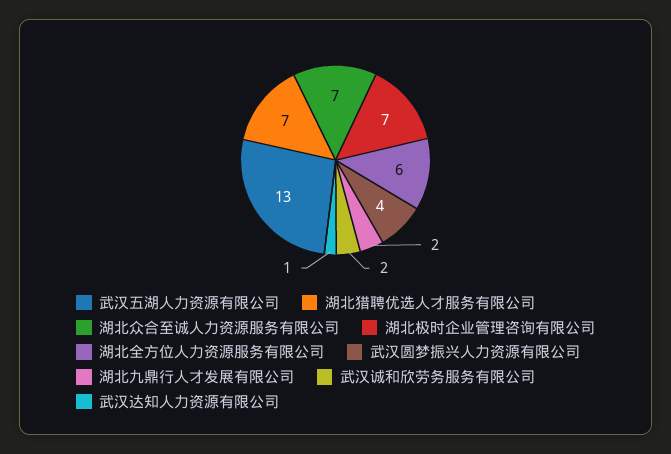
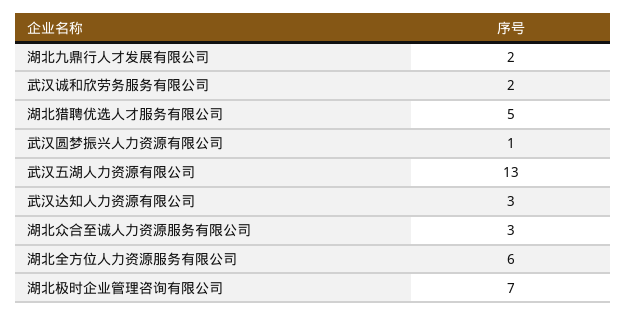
湖北猎聘优选人才服务有限公司: 7 -> 5
湖北众合至诚人力资源服务有限公司: 7 -> 3
武汉圆梦振兴人力资源有限公司: 4 -> 1
武汉达知人力资源有限公司: 1 -> 3

